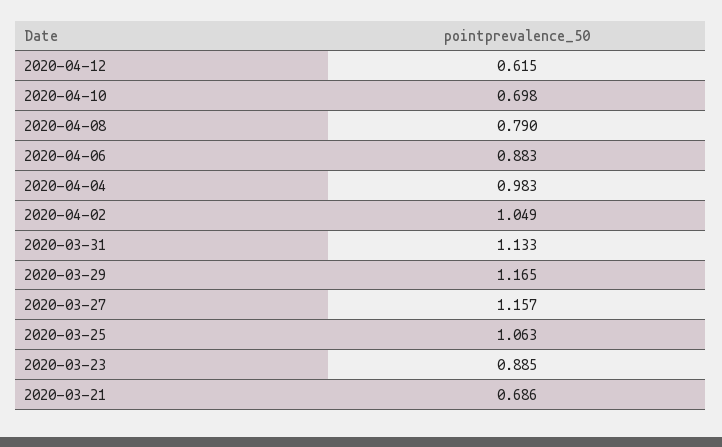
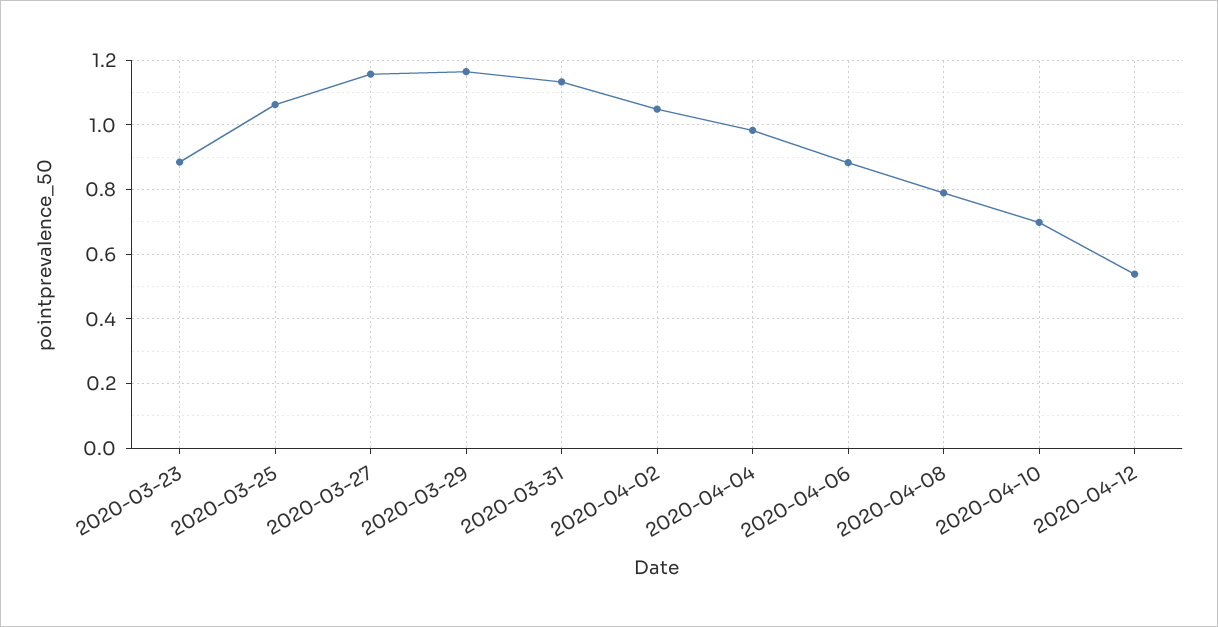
2020-04-12: 0.615 -> 0.54
2020-03-21: 0.686 -> none

